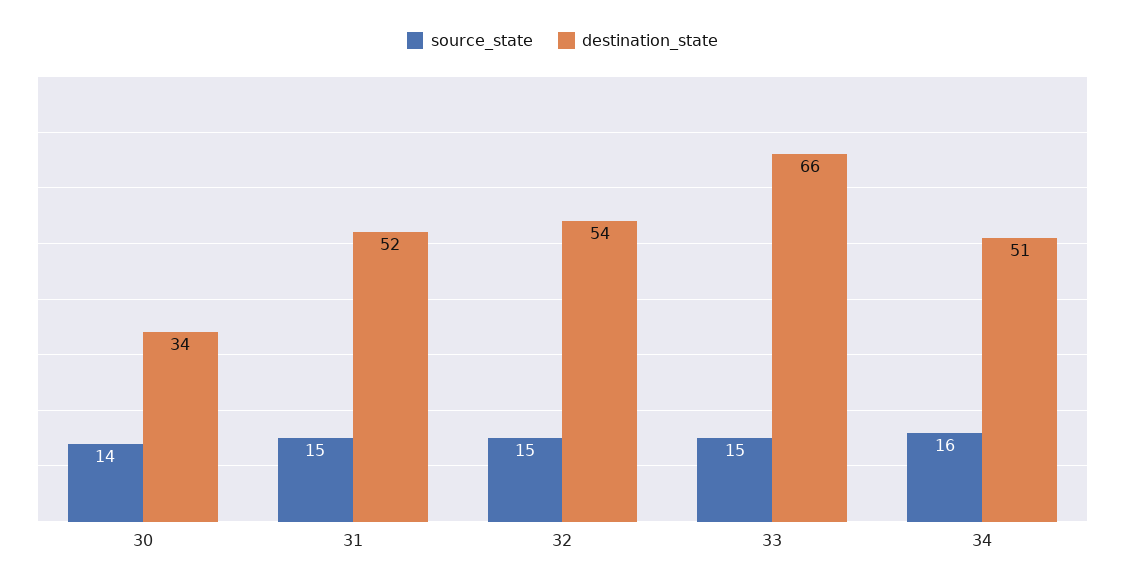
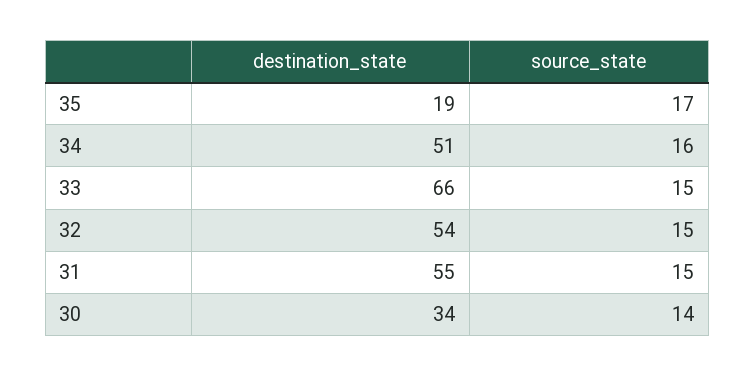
destination_state, 31: 52 -> 55
destination_state, 35: none -> 19
source_state, 35: none -> 17

